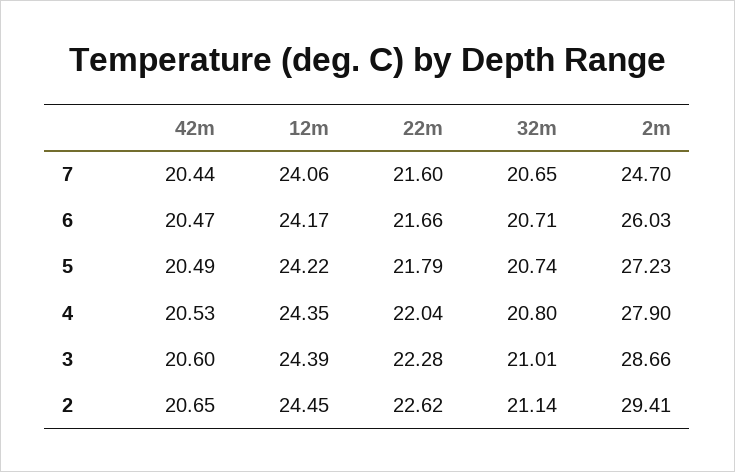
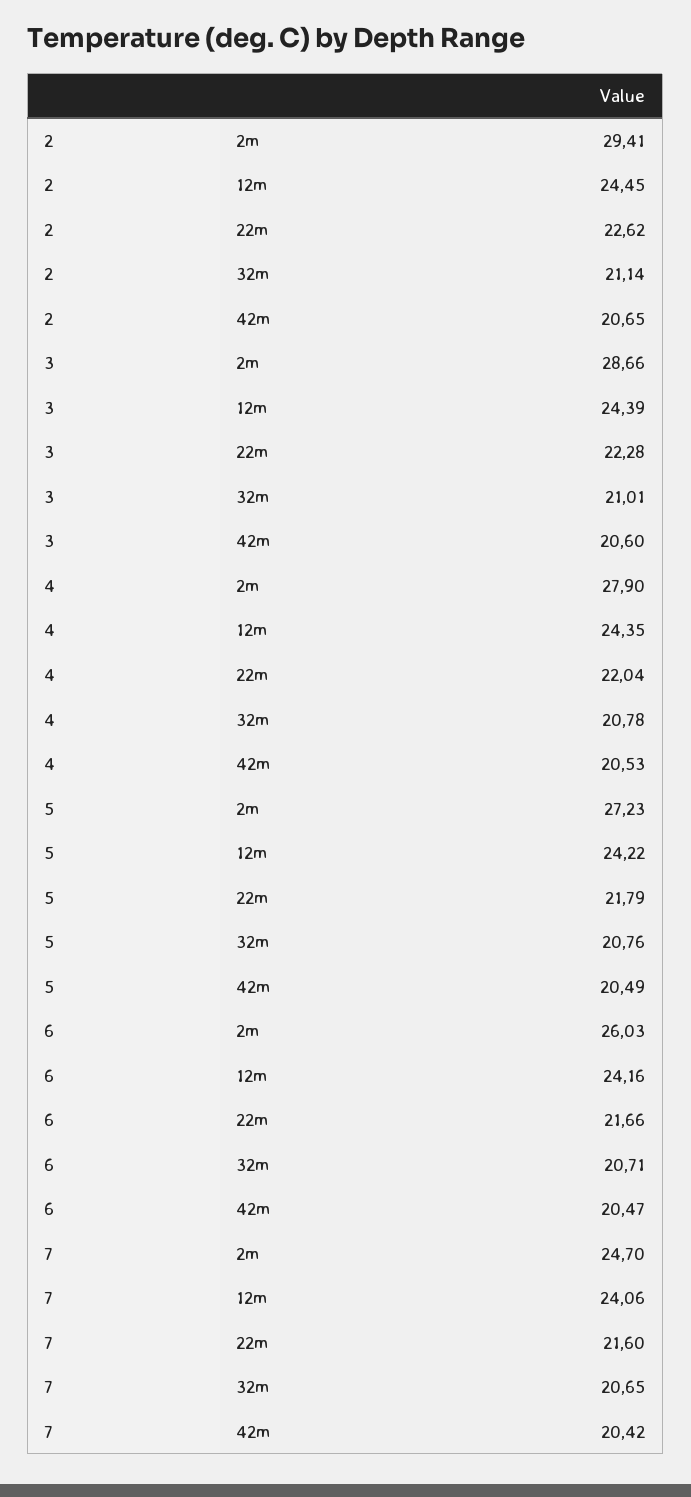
42m, 7: 20.44 -> 20.42
12m, 6: 24.17 -> 24.16
32m, 5: 20.74 -> 20.76
32m, 4: 20.8 -> 20.78

